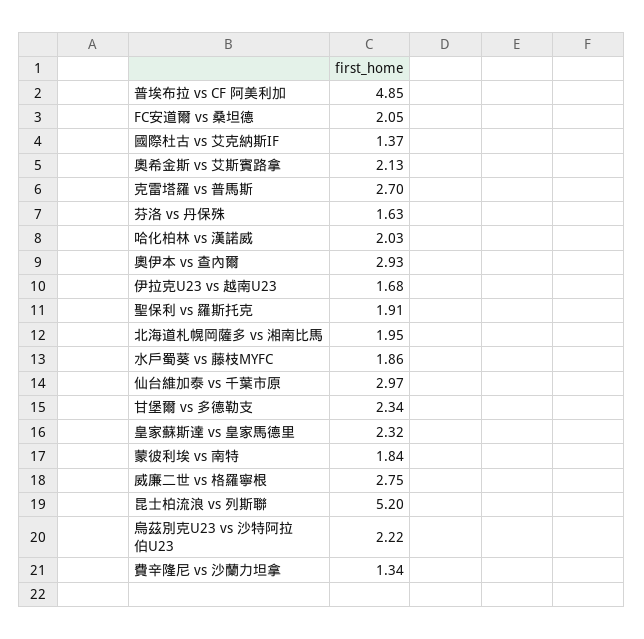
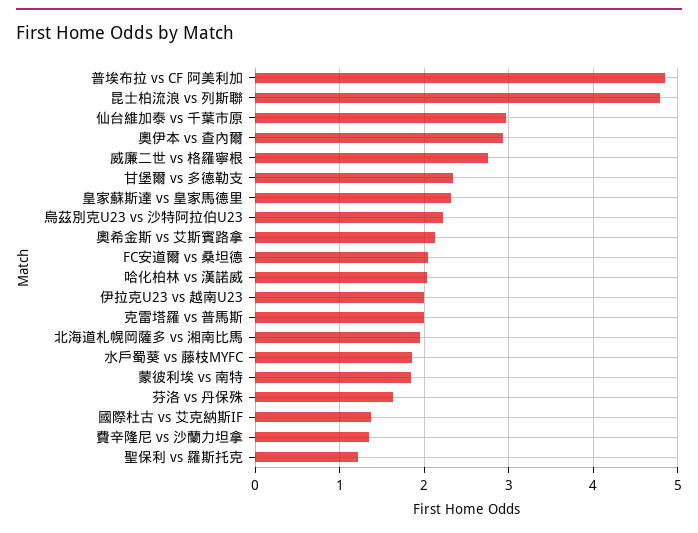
克雷塔羅 vs 普馬斯: 2.7 -> 2
伊拉克U23 vs 越南U23: 1.68 -> 2
聖保利 vs 羅斯托克: 1.91 -> 1.2
昆士柏流浪 vs 列斯聯: 5.2 -> 4.8

